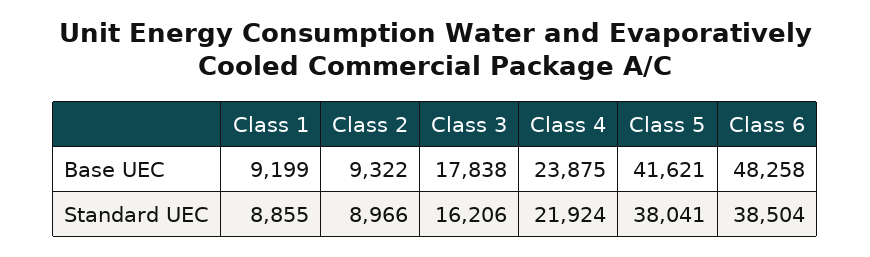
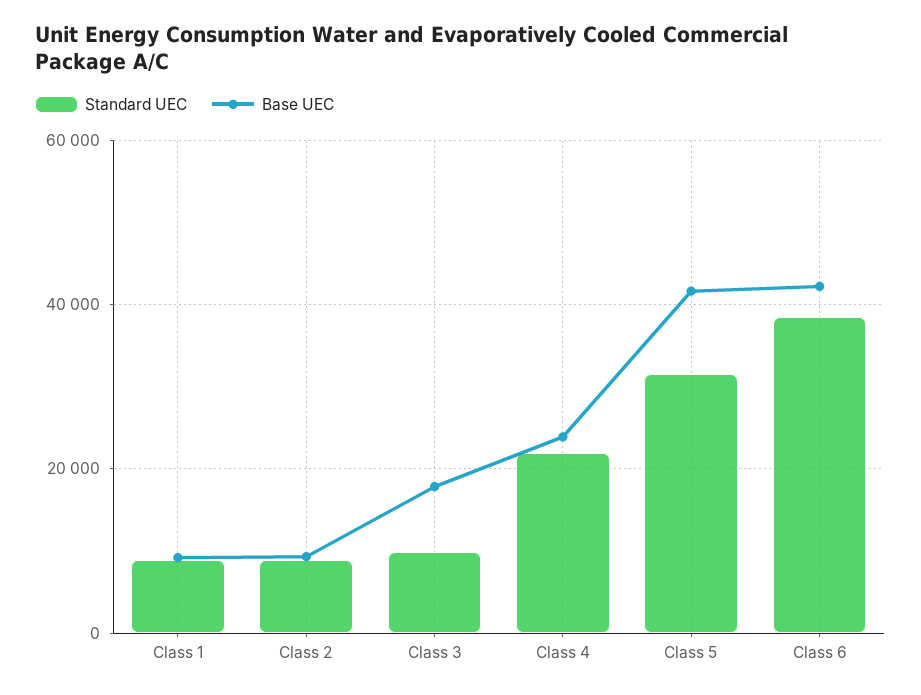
Base UEC, Class 6: 48258 -> 42000
Standard UEC, Class 3: 16206 -> 10000
Standard UEC, Class 5: 38041 -> 32000

